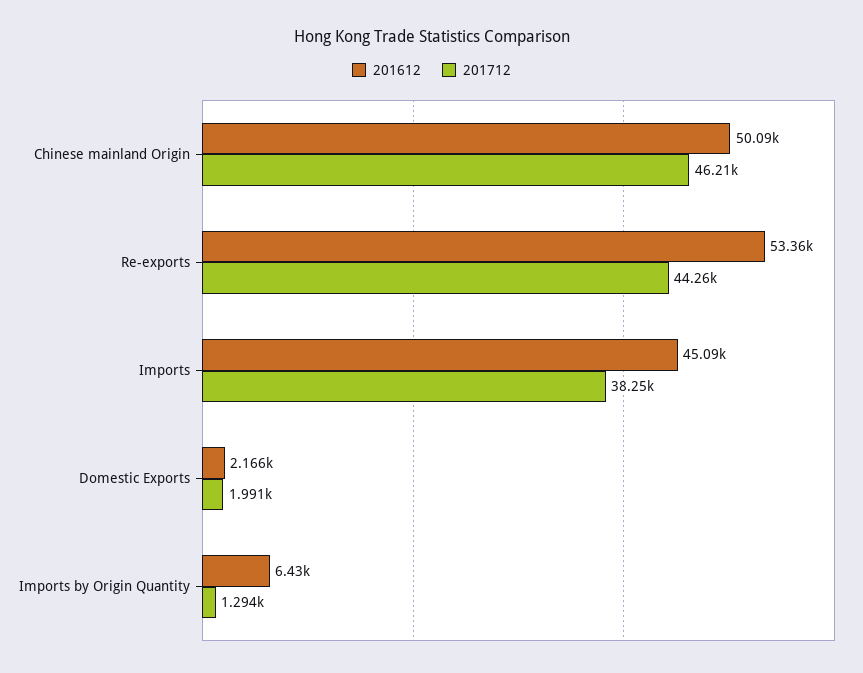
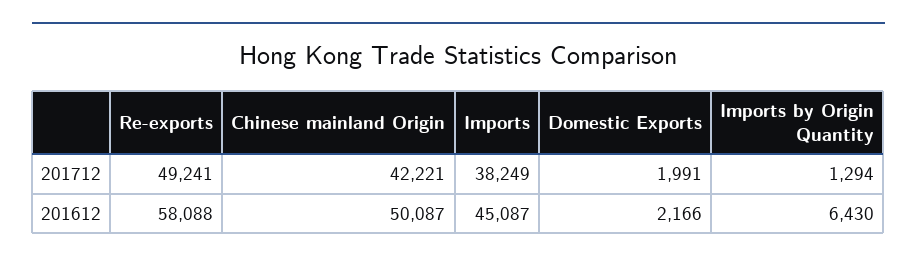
201712, Chinese mainland Origin: 46210 -> 42221
201612, Re-exports: 53360 -> 58088
201712, Re-exports: 44260 -> 49241

